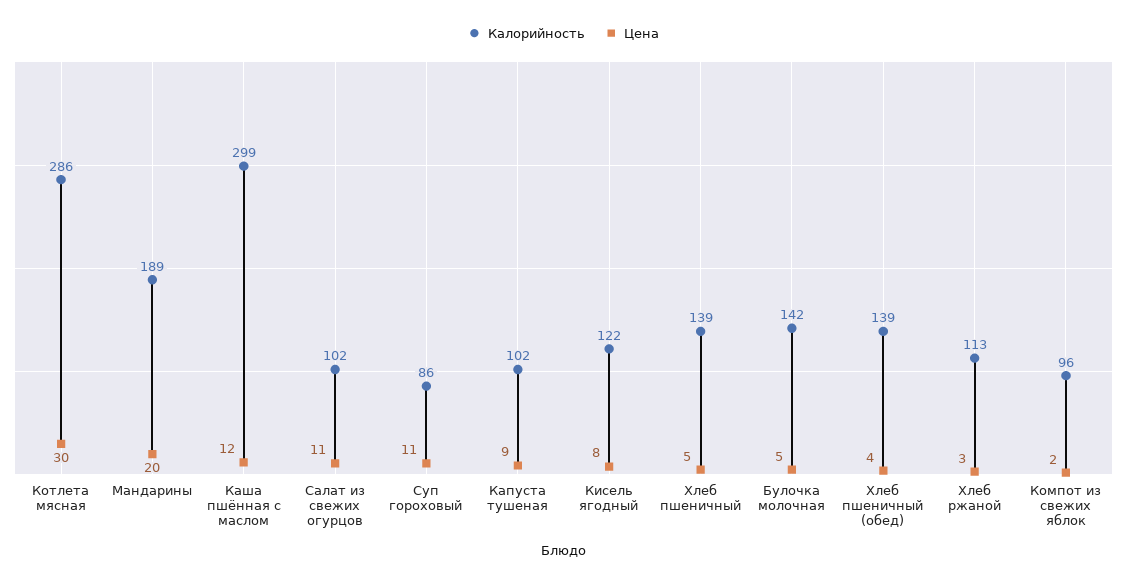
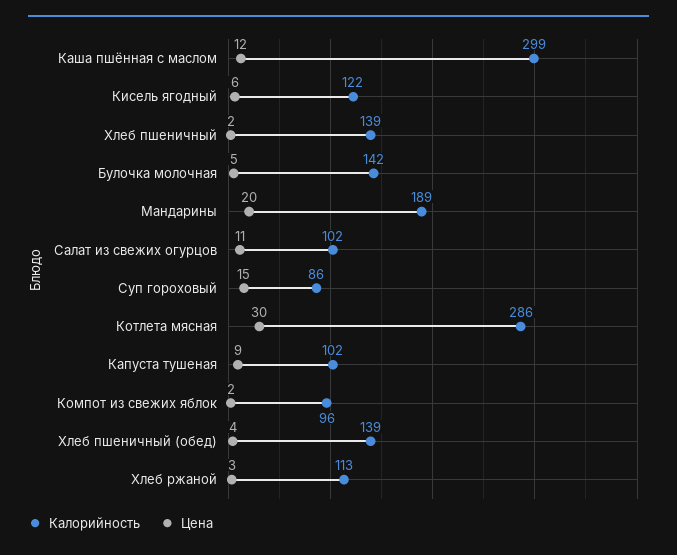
Цена, Суп гороховый: 11 -> 15
Цена, Кисель ягодный: 8 -> 6
Цена, Хлеб пшеничный: 5 -> 2

